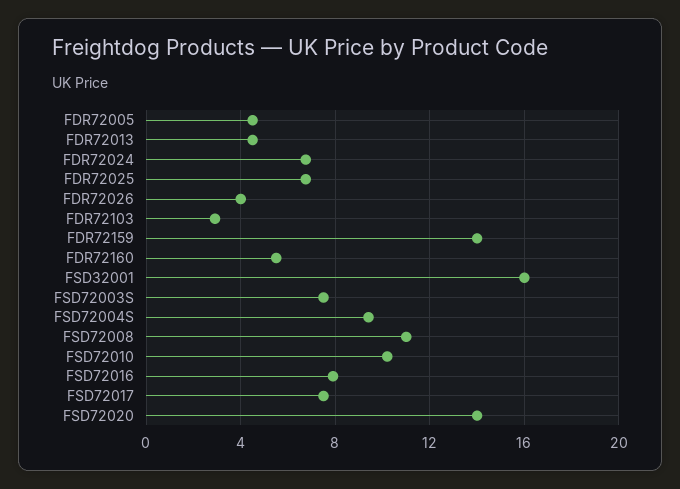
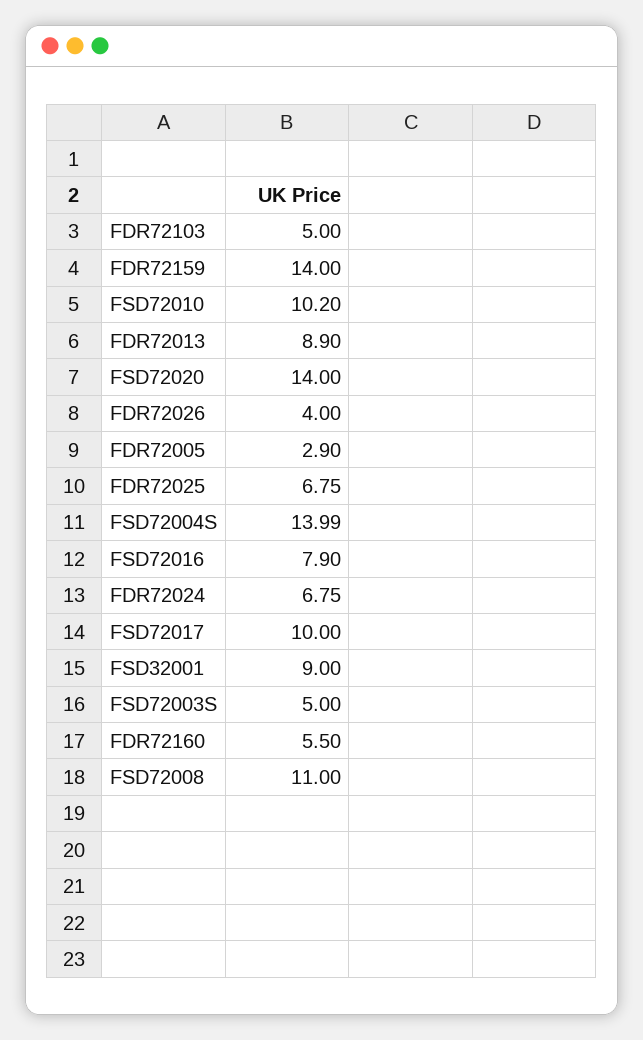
FDR72005: 4.5 -> 2.9
FDR72013: 4.5 -> 8.9
FDR72103: 3 -> 5
FSD32001: 16 -> 9
FSD72003S: 7.5 -> 5
FSD72004S: 9.5 -> 13.99
FSD72017: 7.5 -> 10

